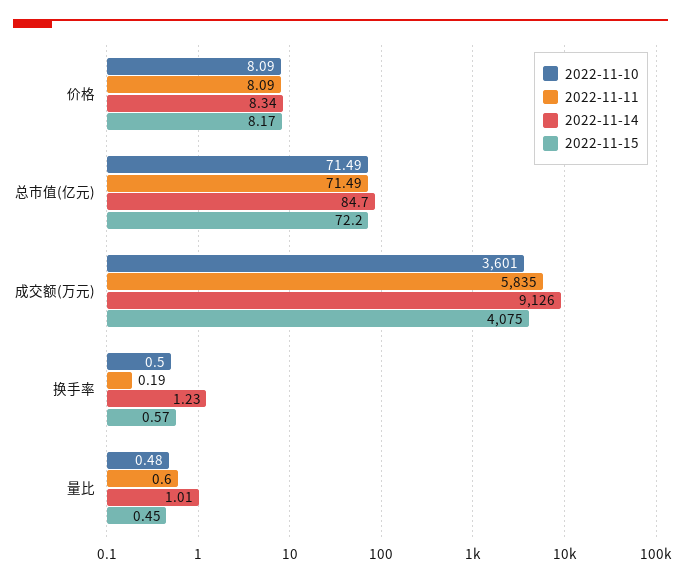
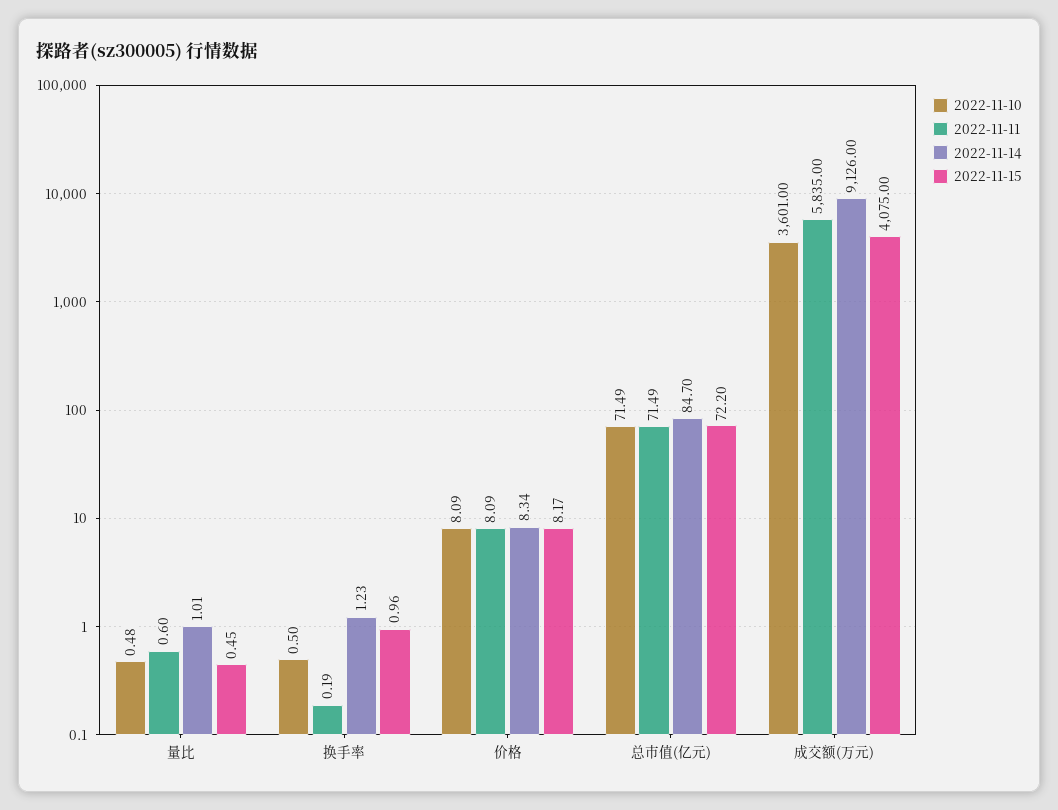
2022-11-15, 换手率: 0.57 -> 0.96

